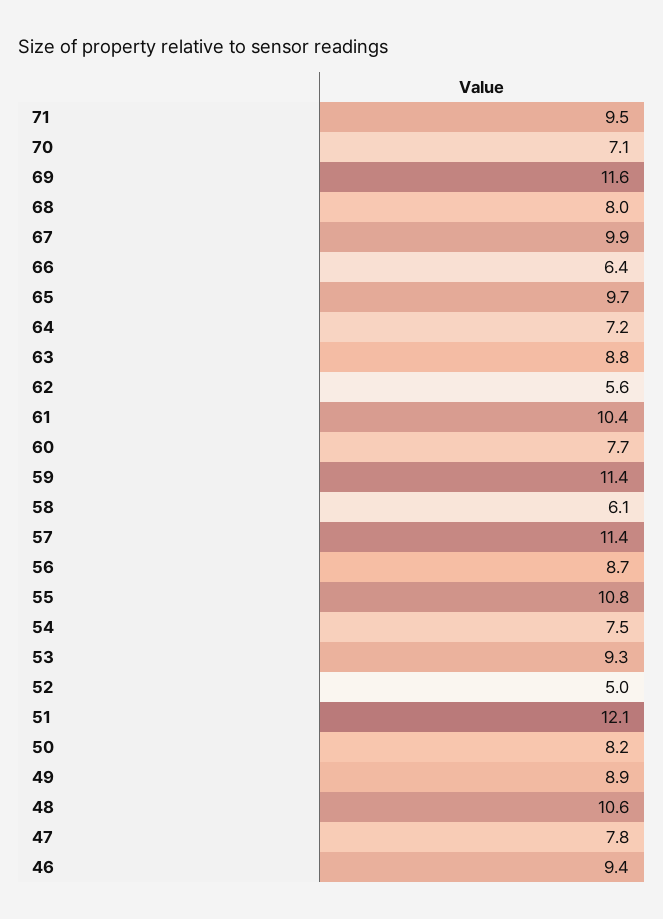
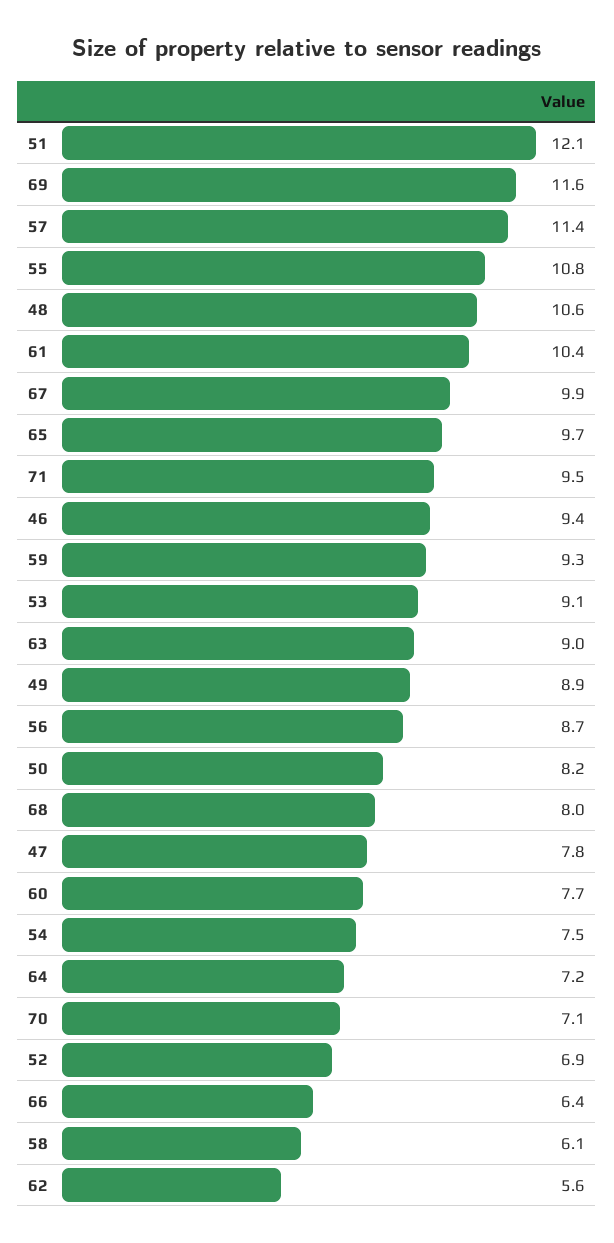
63: 8.8 -> 9
59: 11.4 -> 9.3
53: 9.3 -> 9.1
52: 5 -> 6.9

